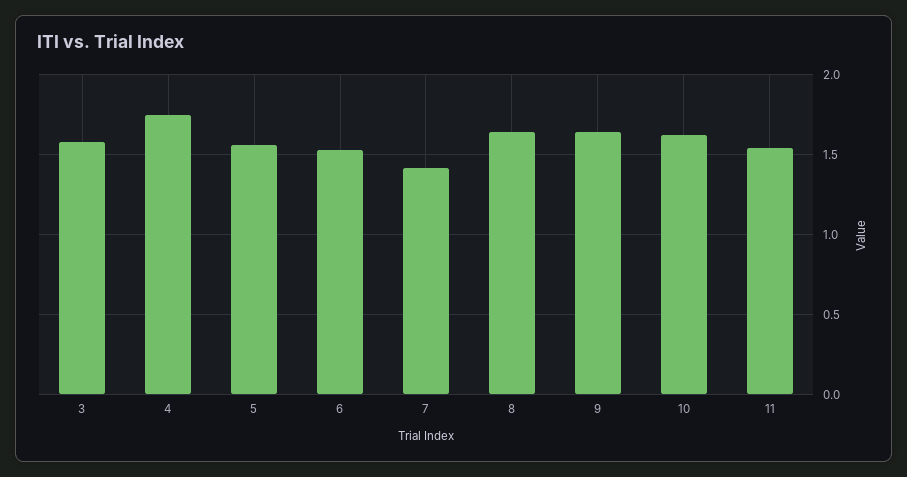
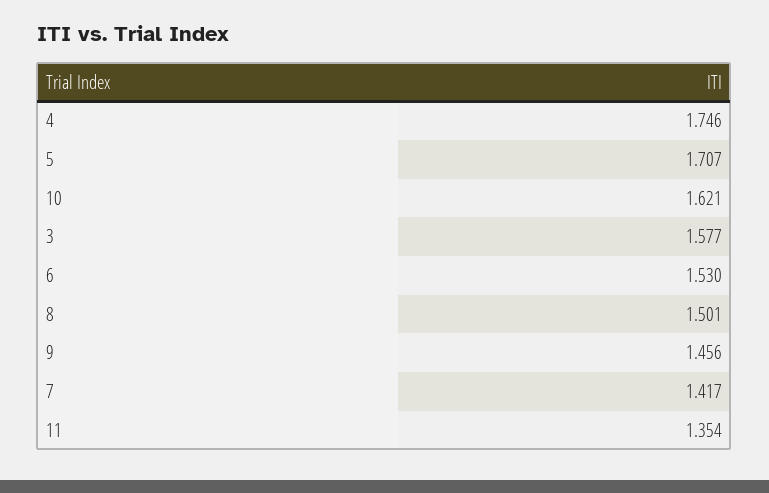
5: 1.55 -> 1.707
8: 1.65 -> 1.501
9: 1.65 -> 1.456
11: 1.55 -> 1.354

